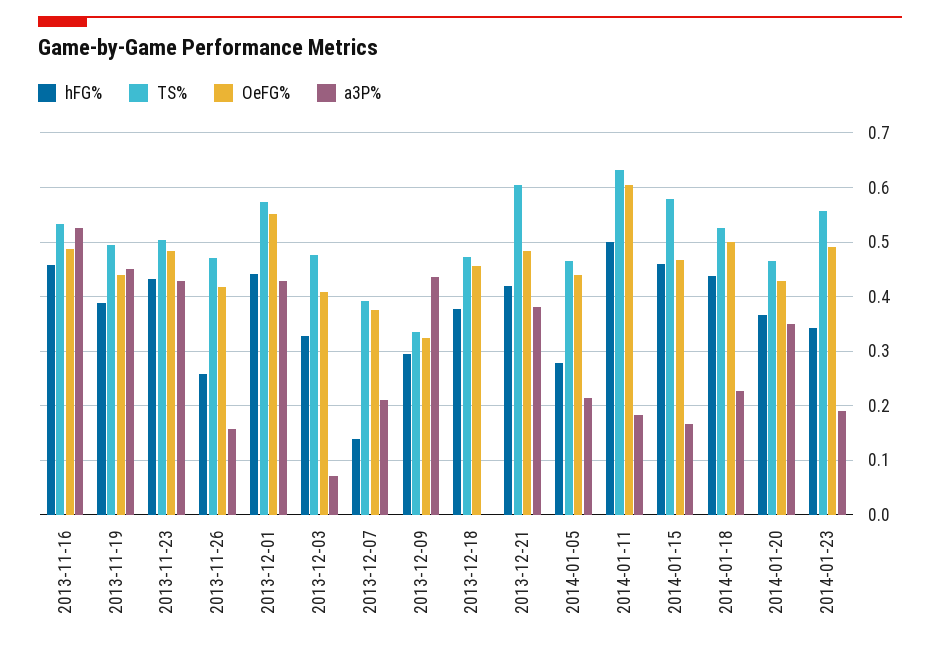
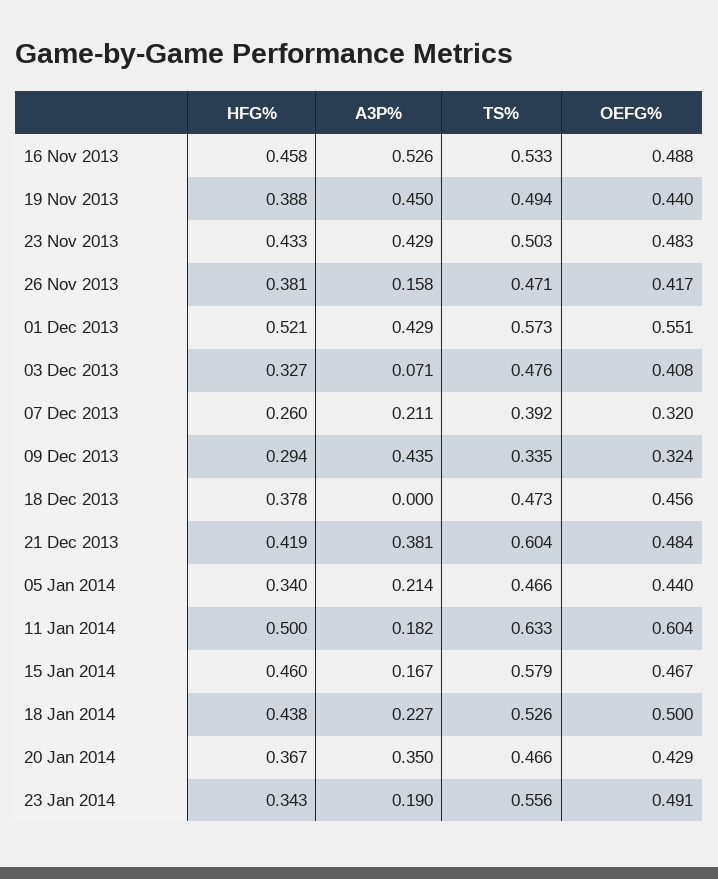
hFG%, 2013-11-26: 0.26 -> 0.381
hFG%, 2013-12-01: 0.44 -> 0.521
hFG%, 2013-12-07: 0.14 -> 0.26
OeFG%, 2013-12-07: 0.38 -> 0.32
hFG%, 2014-01-05: 0.28 -> 0.34

